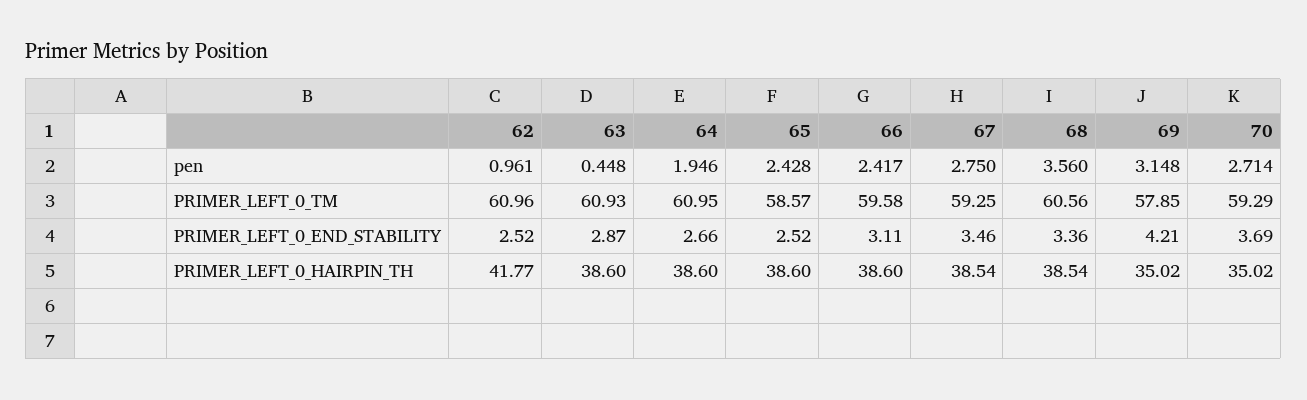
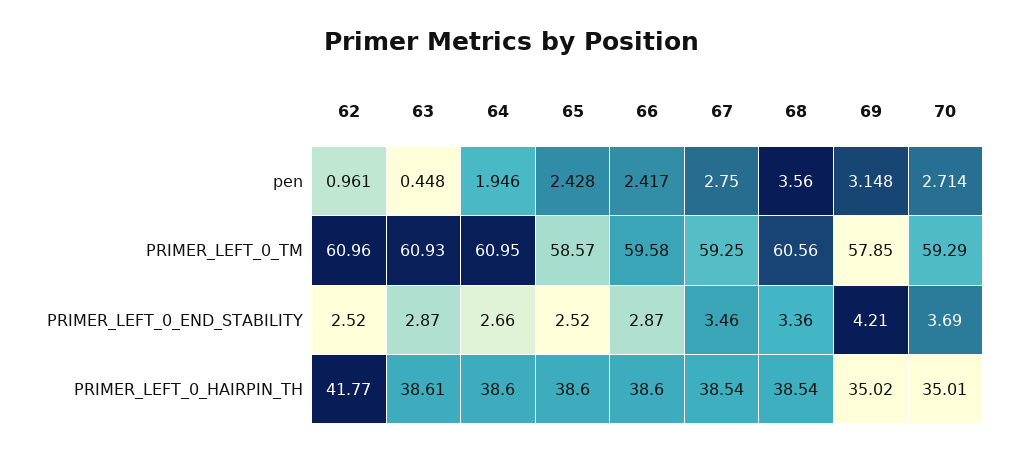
66, PRIMER_LEFT_0_END_STABILITY: 3.11 -> 2.87
63, PRIMER_LEFT_0_HAIRPIN_TH: 38.6 -> 38.61
70, PRIMER_LEFT_0_HAIRPIN_TH: 35.02 -> 35.01

